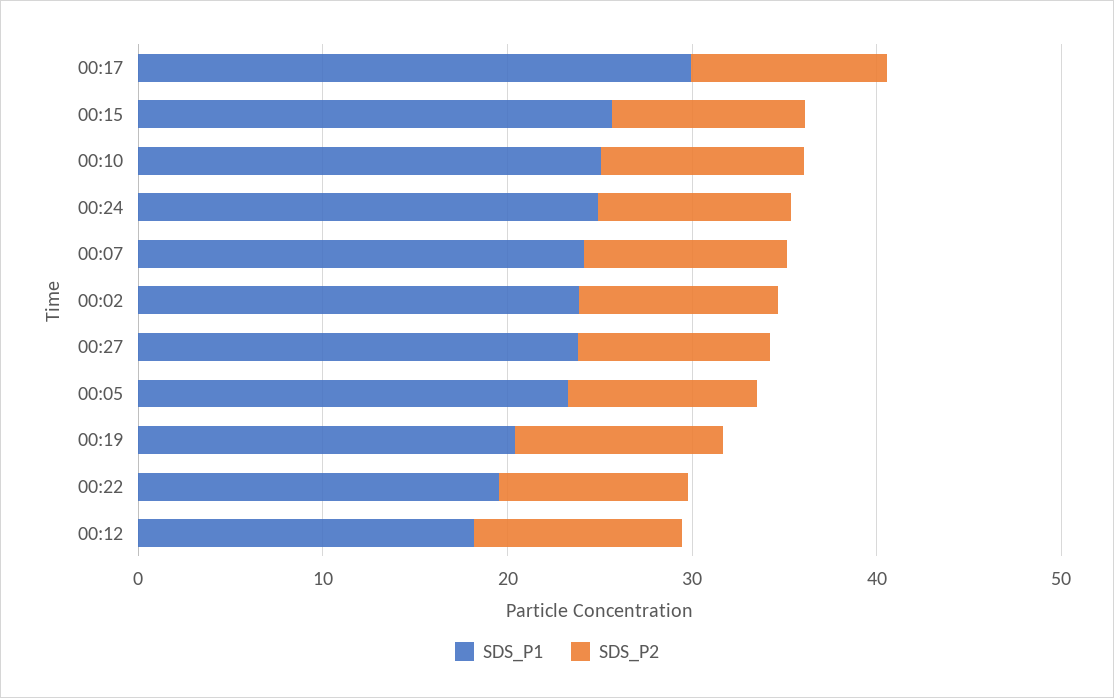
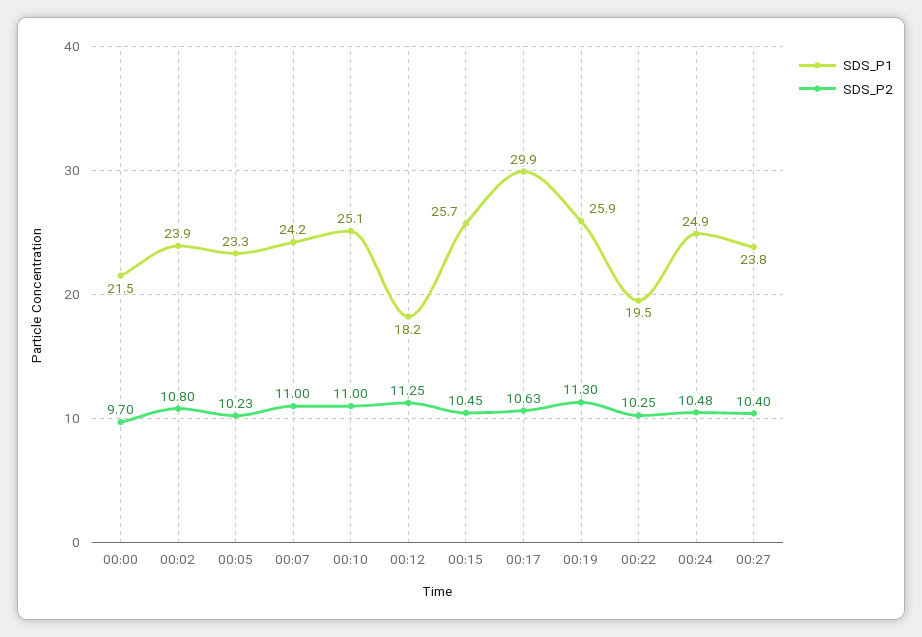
SDS_P1, 00:19: 20 -> 25.9
SDS_P1, 00:00: none -> 21.5
SDS_P2, 00:00: none -> 9.7

